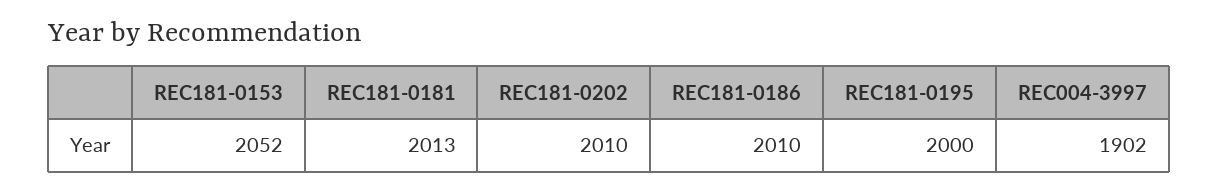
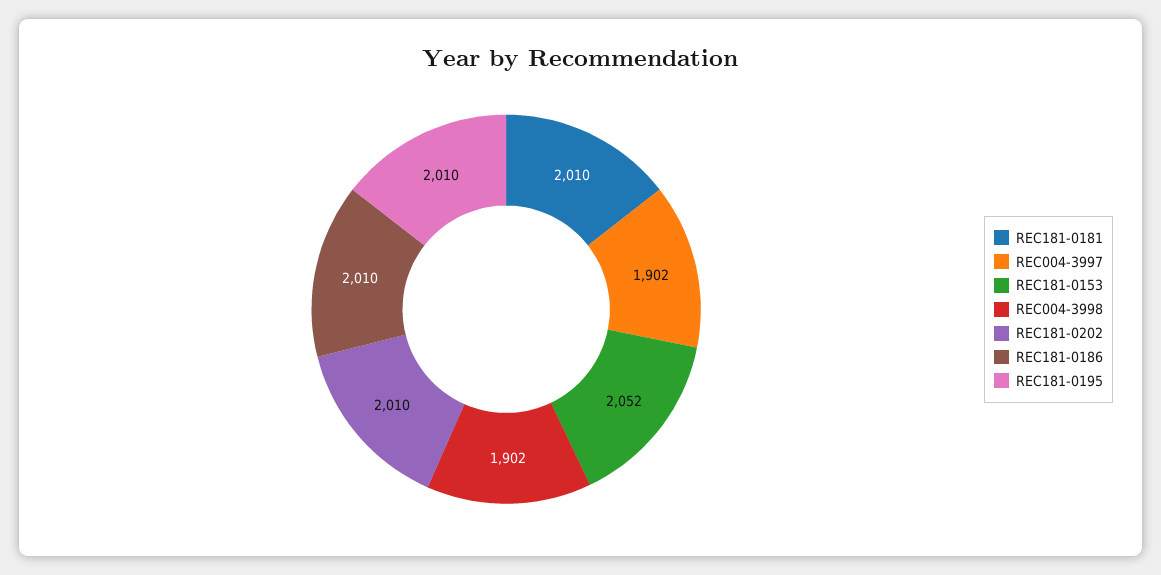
REC181-0181: 2013 -> 2010
REC181-0195: 2000 -> 2010
REC004-3998: none -> 1902

